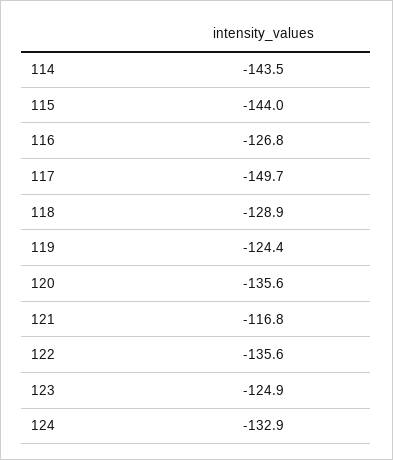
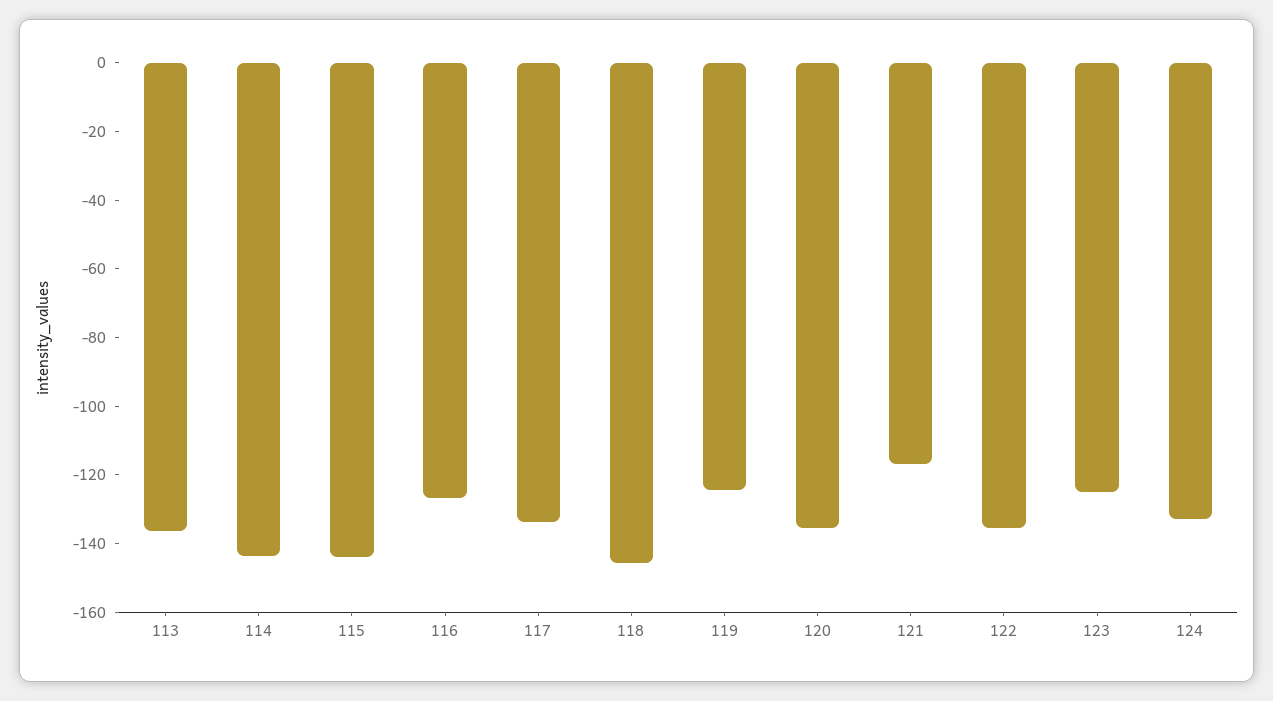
117: -149.7 -> -135
118: -128.9 -> -145
113: none -> -135

